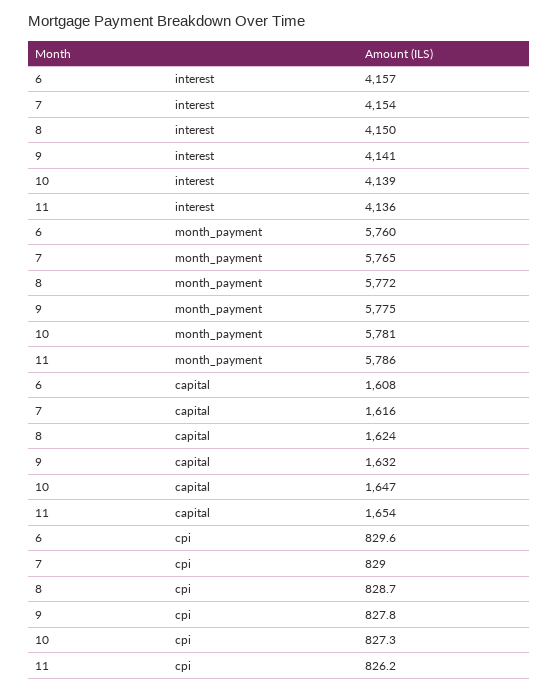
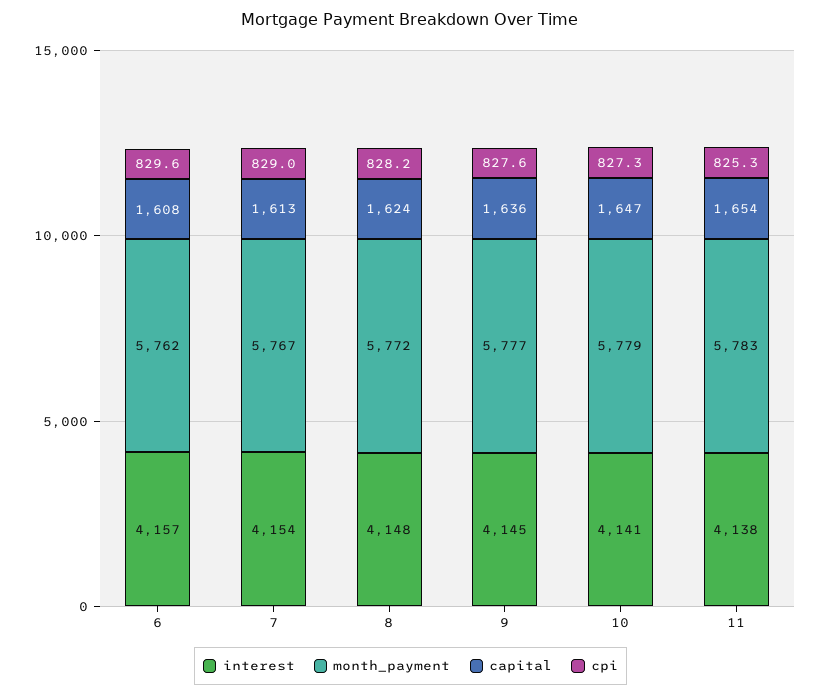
interest, 8: 4150 -> 4148
interest, 9: 4141 -> 4145
interest, 10: 4139 -> 4141
interest, 11: 4136 -> 4138
month_payment, 6: 5760 -> 5762
month_payment, 7: 5765 -> 5767
month_payment, 9: 5775 -> 5777
month_payment, 10: 5781 -> 5779
month_payment, 11: 5786 -> 5783
capital, 7: 1616 -> 1613
capital, 9: 1632 -> 1636
cpi, 8: 828.7 -> 828.2
cpi, 9: 827.8 -> 827.6
cpi, 11: 826.2 -> 825.3

